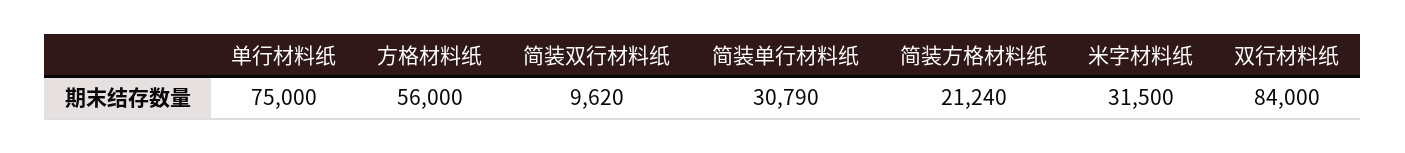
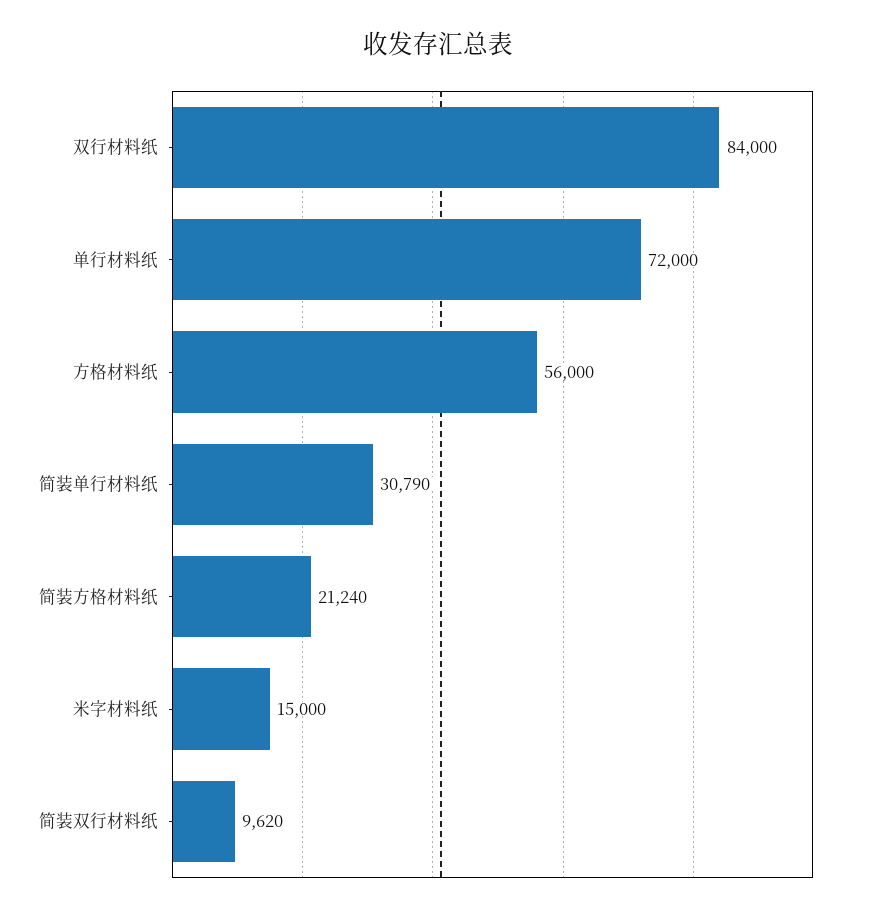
单行材料纸: 75000 -> 72000
米字材料纸: 31500 -> 15000

